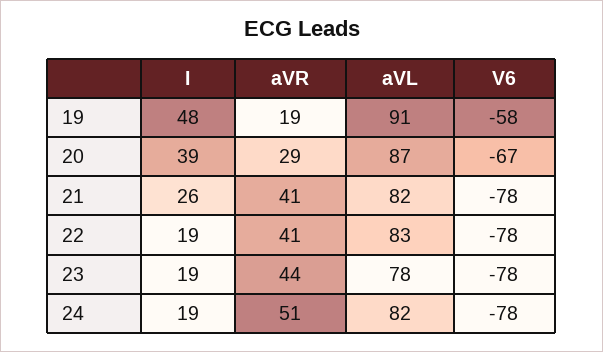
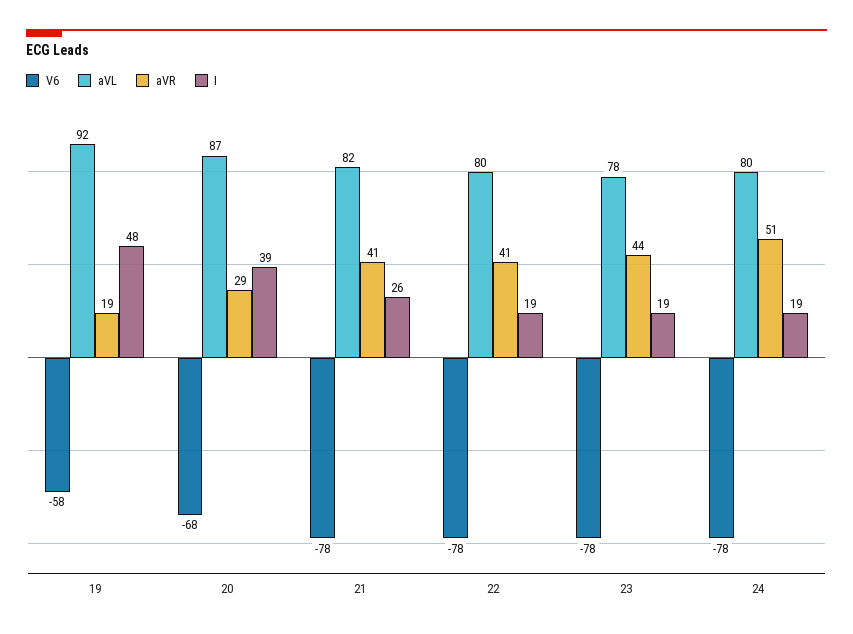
aVL, 19: 91 -> 92
V6, 20: -67 -> -68
aVL, 22: 83 -> 80
aVL, 24: 82 -> 80

